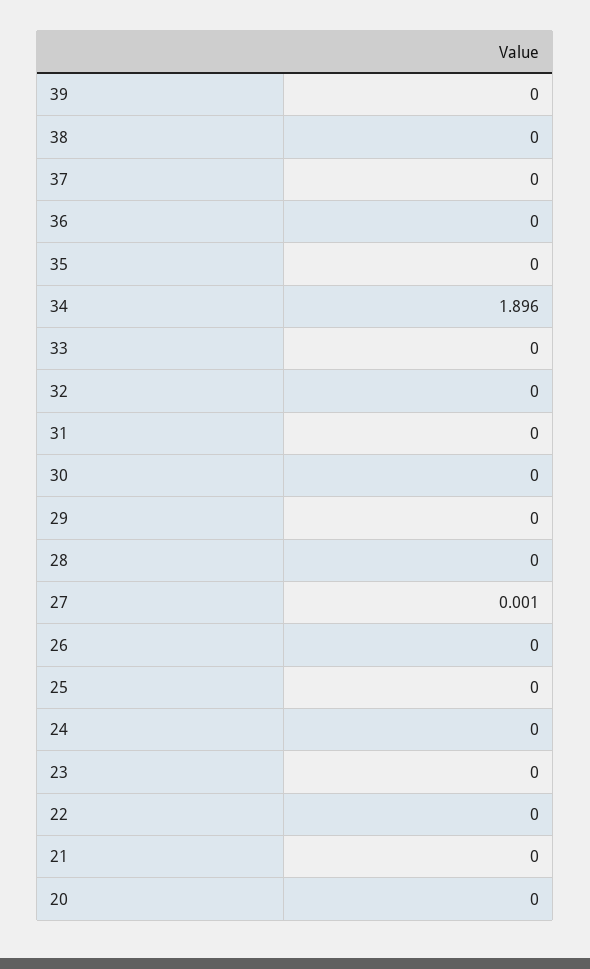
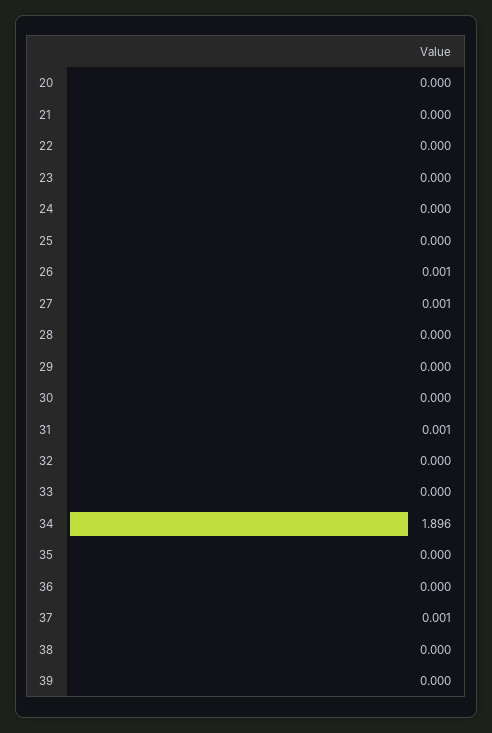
37: 0 -> 0.001
31: 0 -> 0.001
26: 0 -> 0.001

